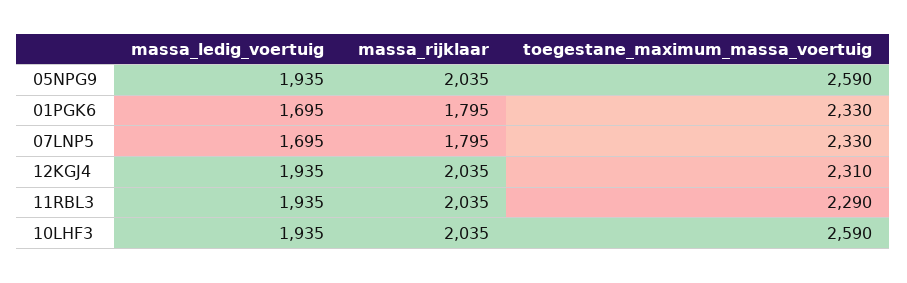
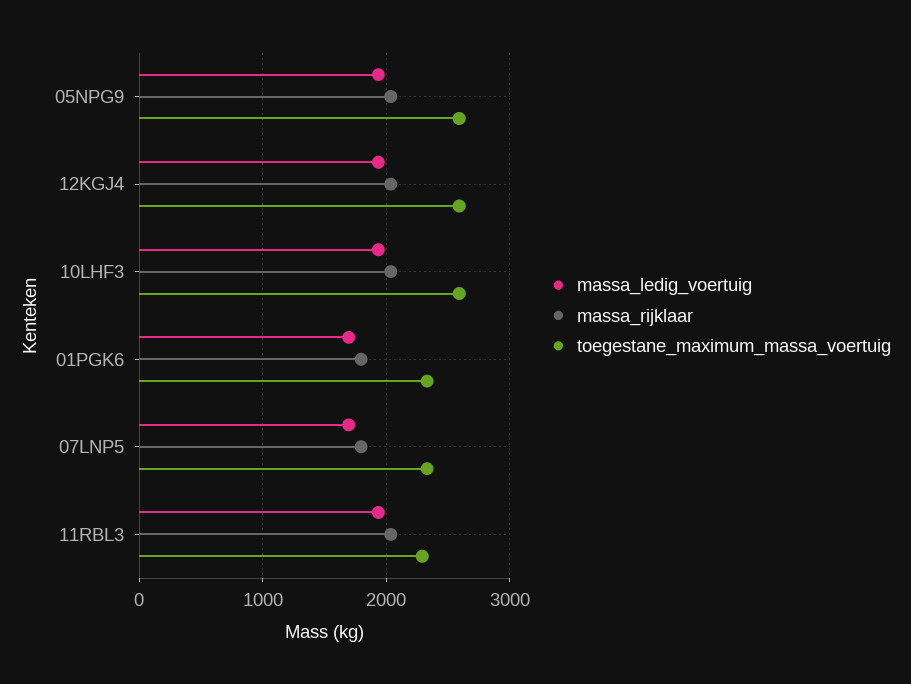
toegestane_maximum_massa_voertuig, 12KGJ4: 2310 -> 2600

